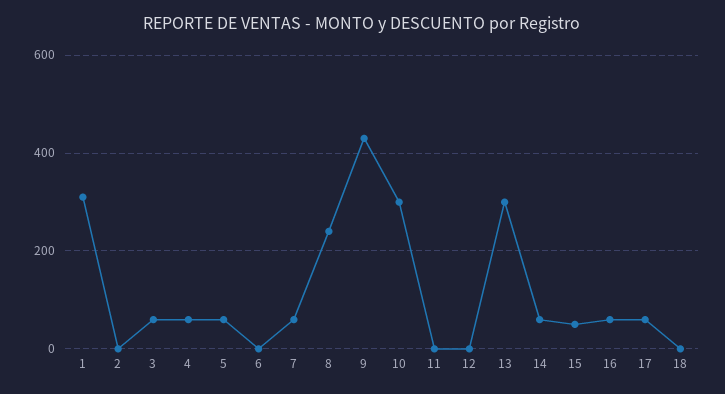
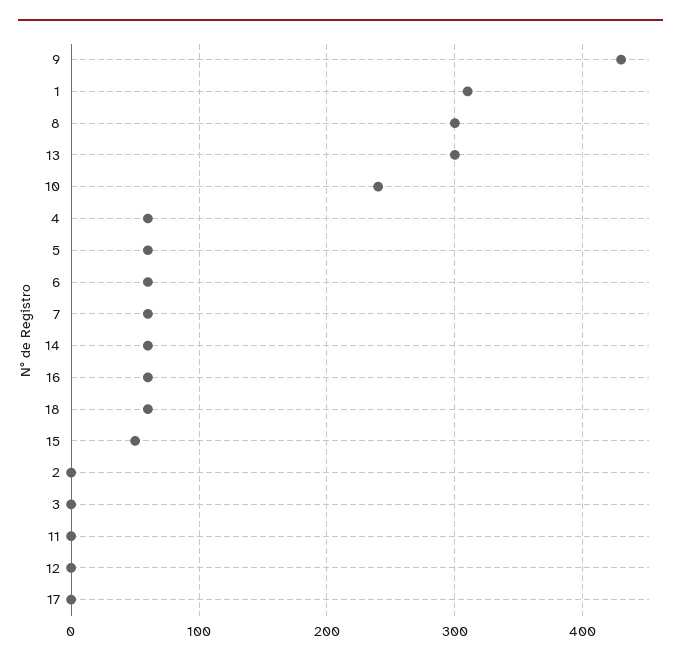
3: 60 -> 0
6: 0 -> 60
8: 240 -> 300
10: 300 -> 240
17: 60 -> 0
18: 0 -> 60

